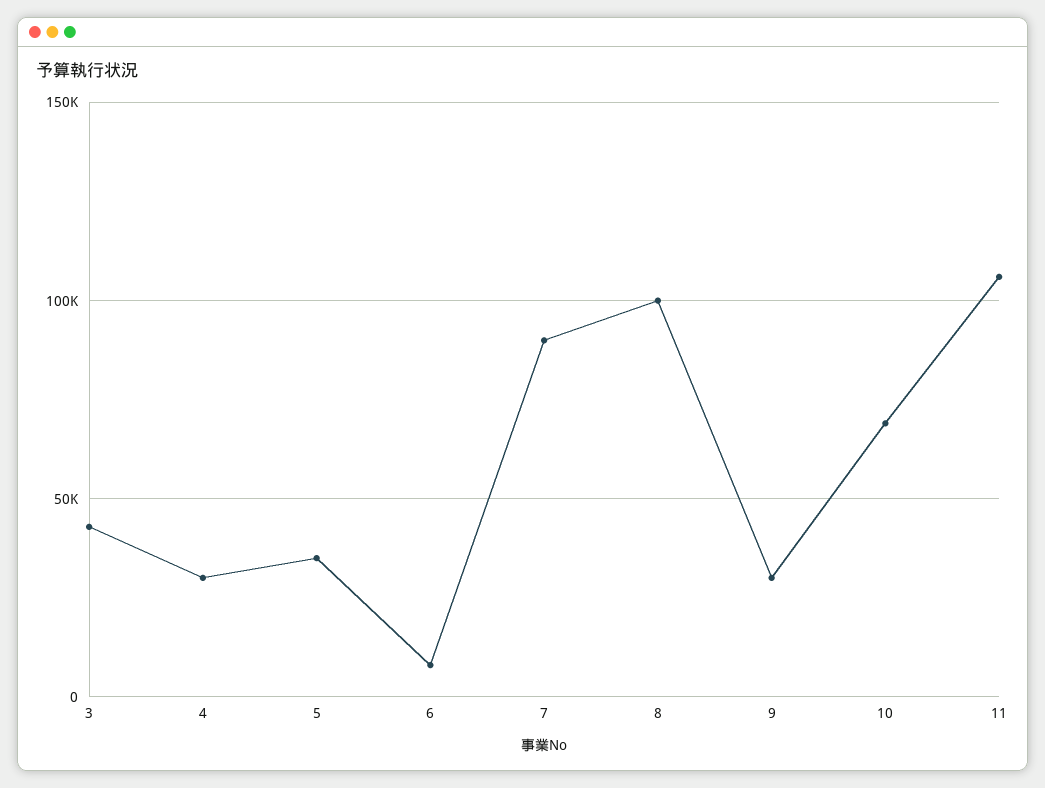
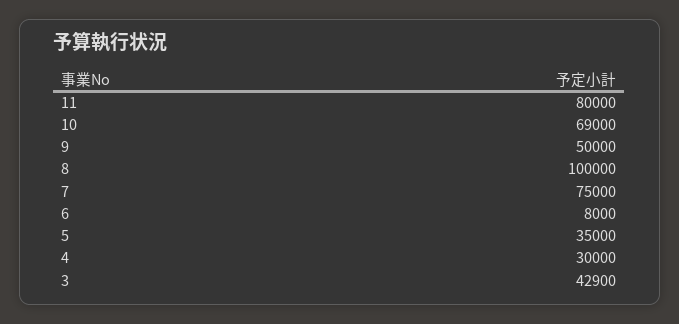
7: 90000 -> 75000
9: 30000 -> 50000
11: 105000 -> 80000

